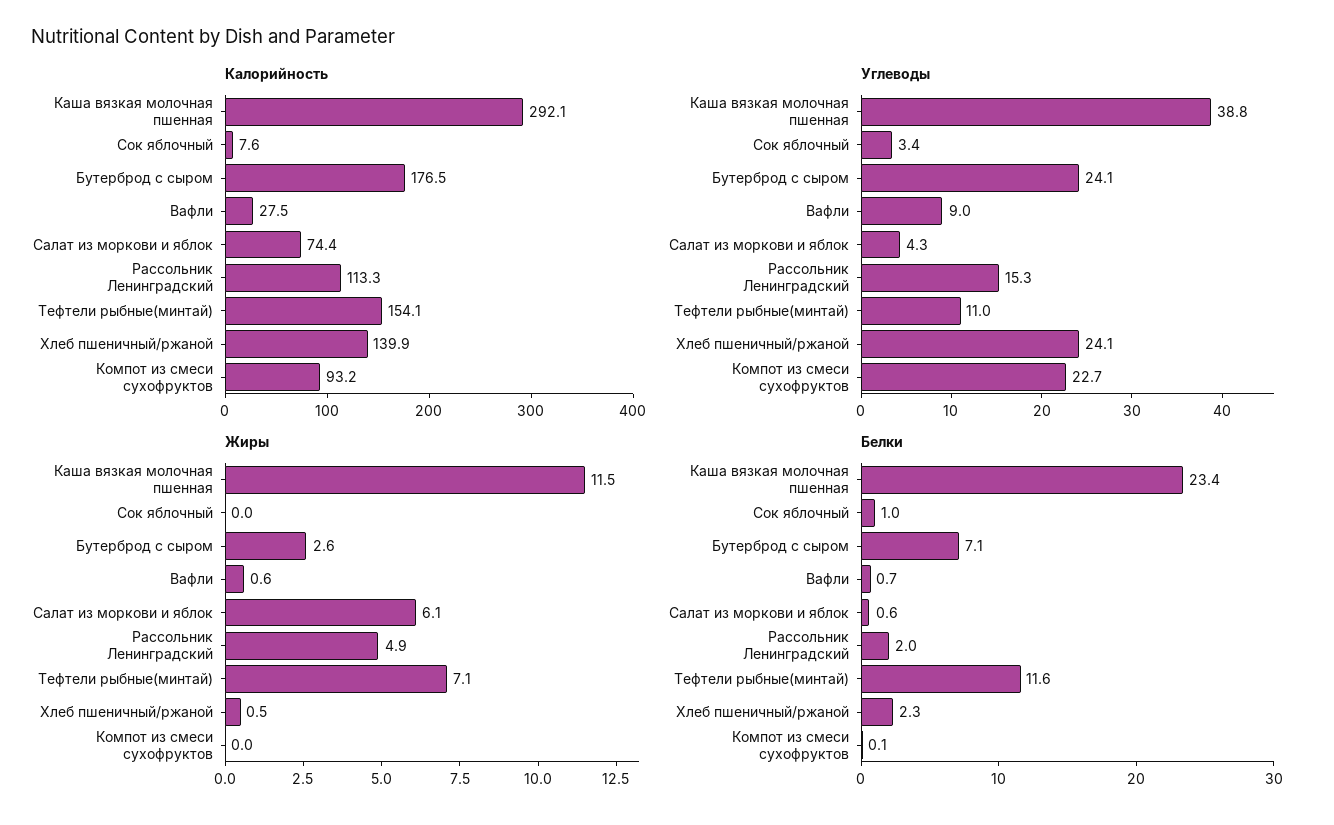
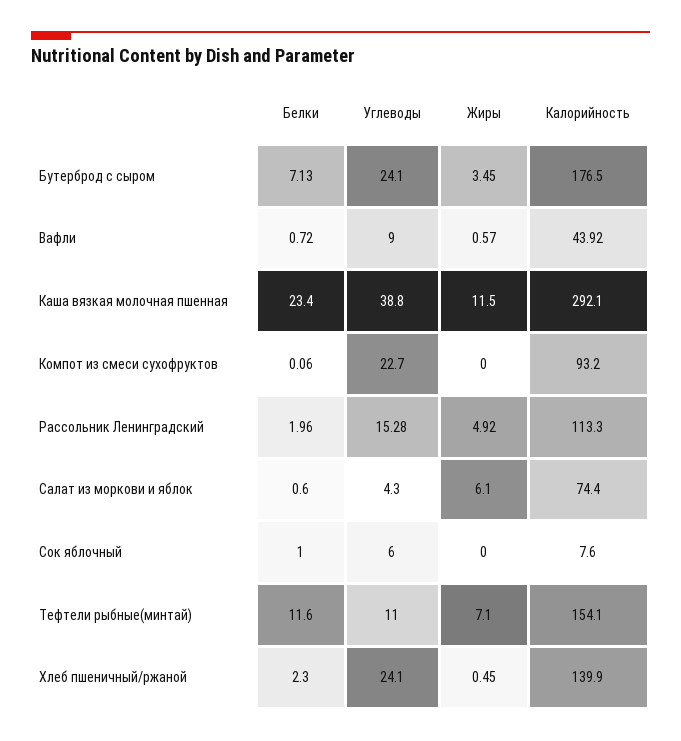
Калорийность, Вафли: 27.5 -> 43.92
Углеводы, Сок яблочный: 3.4 -> 6
Жиры, Бутерброд с сыром: 2.6 -> 3.45

